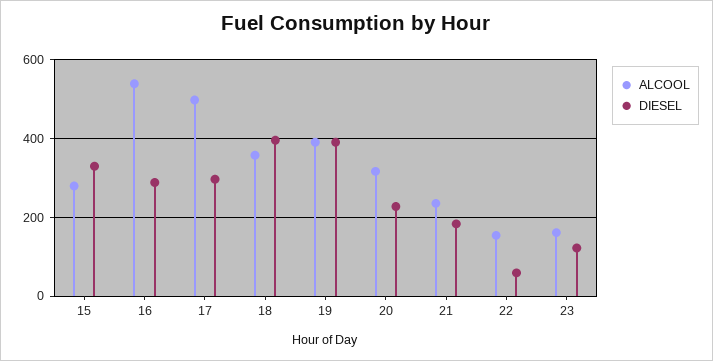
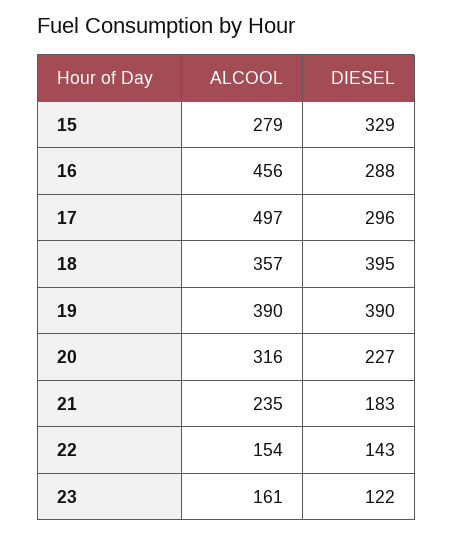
ALCOOL, 16: 540 -> 456
DIESEL, 22: 60 -> 143

